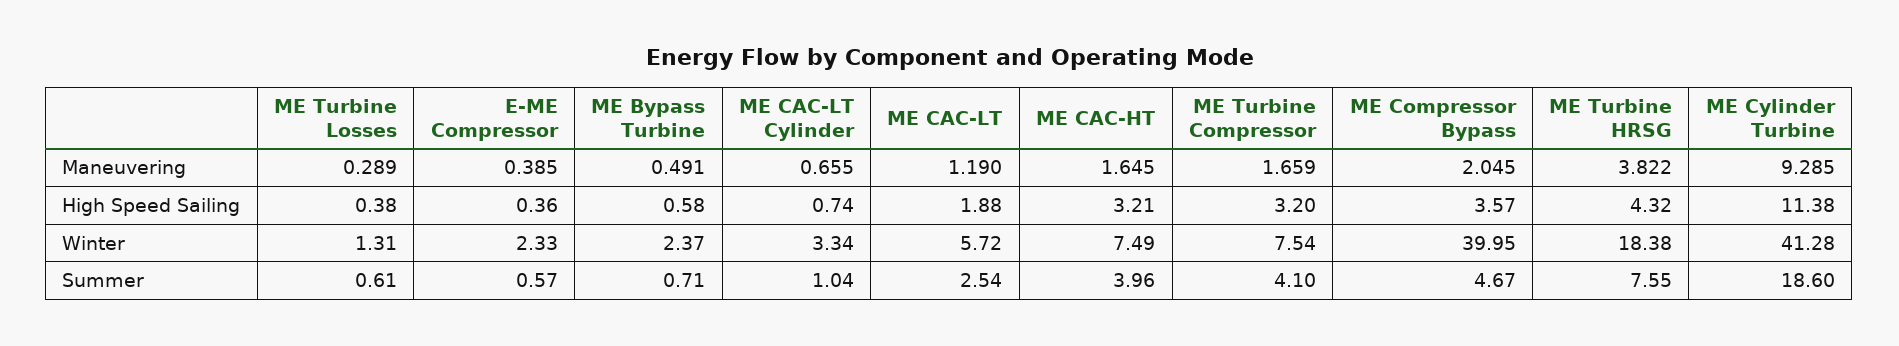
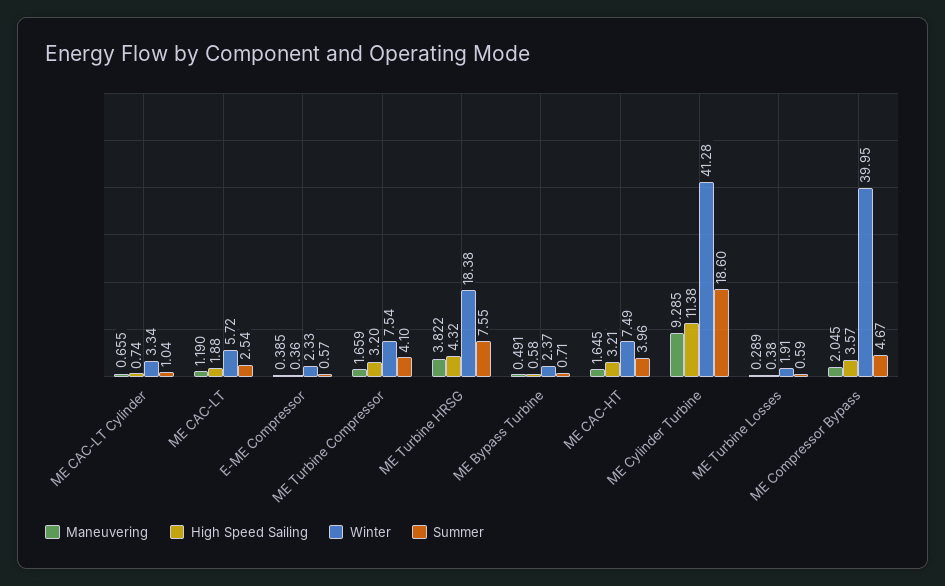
Winter, ME Turbine Losses: 1.31 -> 1.91
Summer, ME Turbine Losses: 0.61 -> 0.59

